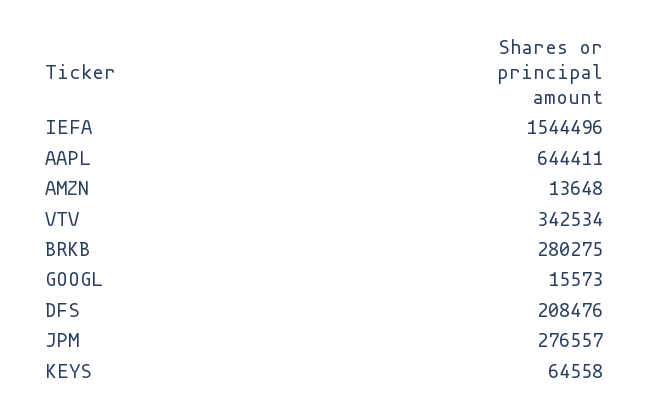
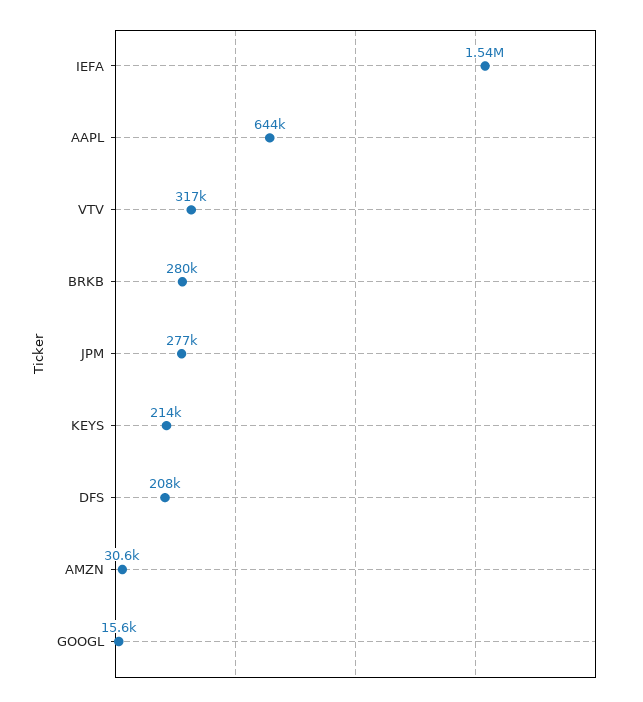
AMZN: 13648 -> 30600
VTV: 342534 -> 317000
KEYS: 64558 -> 214000

